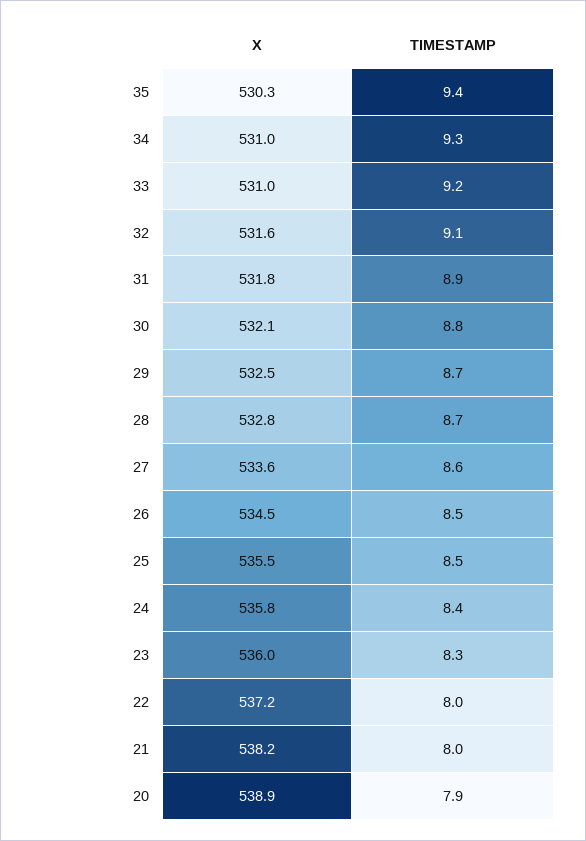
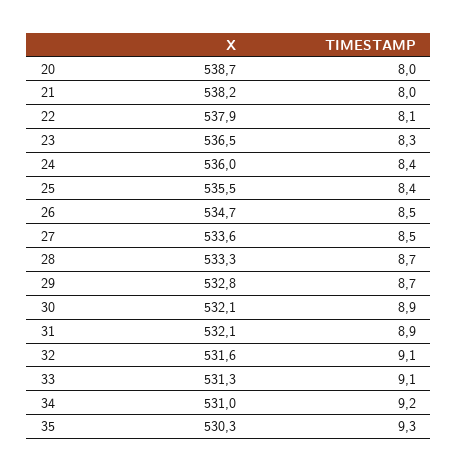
TIMESTAMP, 35: 9.4 -> 9.3
TIMESTAMP, 34: 9.3 -> 9.2
X, 33: 531 -> 531.3
TIMESTAMP, 33: 9.2 -> 9.1
X, 31: 531.8 -> 532.1
TIMESTAMP, 30: 8.8 -> 8.9
X, 29: 532.5 -> 532.8
X, 28: 532.8 -> 533.3
TIMESTAMP, 27: 8.6 -> 8.5
X, 26: 534.5 -> 534.7
TIMESTAMP, 25: 8.5 -> 8.4
X, 24: 535.8 -> 536
X, 23: 536 -> 536.5
X, 22: 537.2 -> 537.9
TIMESTAMP, 22: 8 -> 8.1
X, 20: 538.9 -> 538.7
TIMESTAMP, 20: 7.9 -> 8

